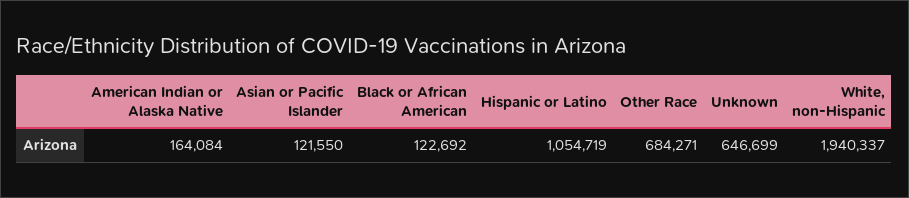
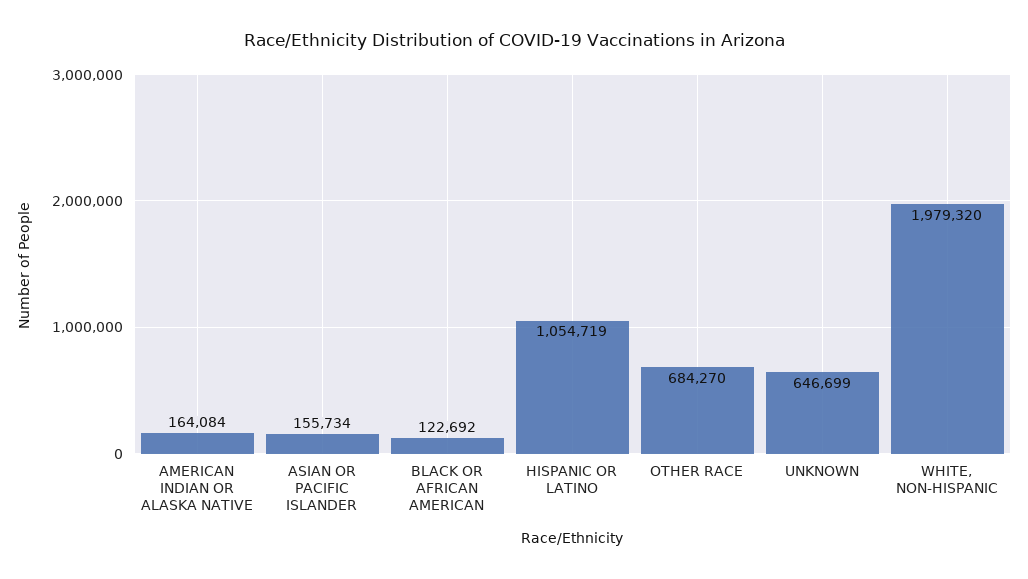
Asian or Pacific Islander: 121550 -> 155734
Other Race: 684271 -> 684270
White, non-Hispanic: 1940337 -> 1979320

